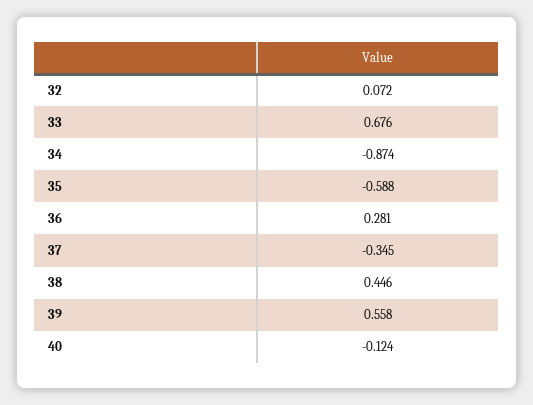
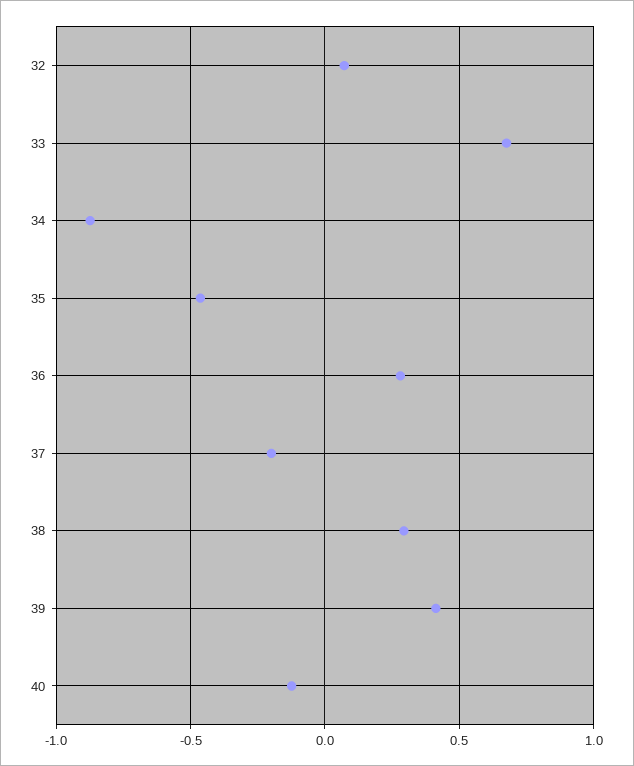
35: -0.588 -> -0.45
37: -0.345 -> -0.2
38: 0.446 -> 0.3
39: 0.558 -> 0.4

